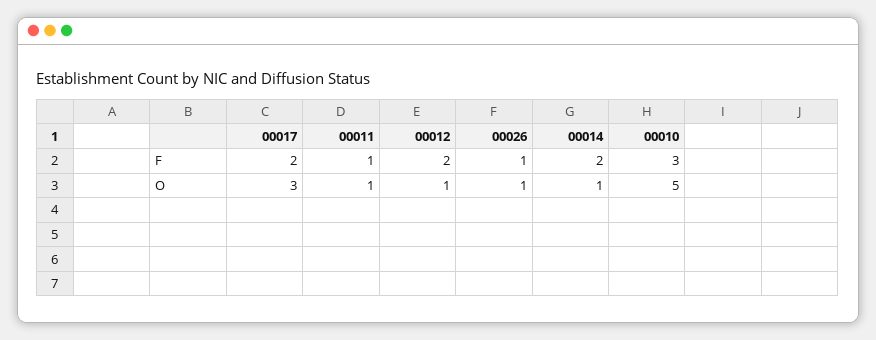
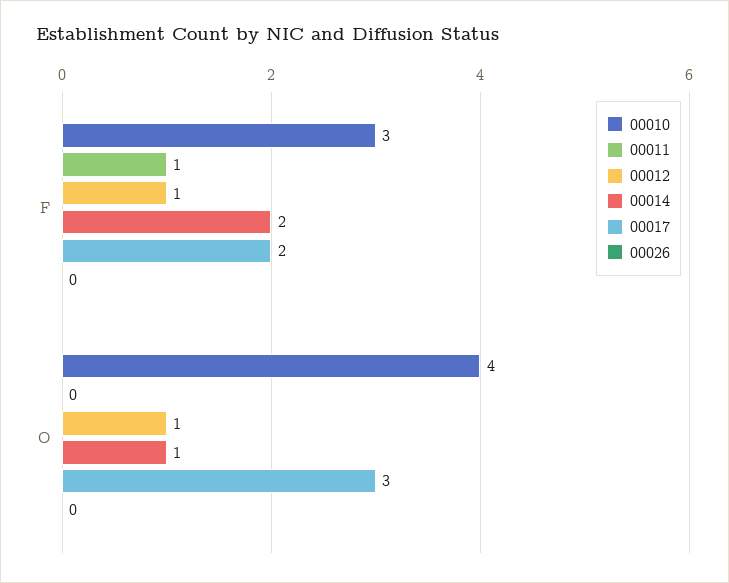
00012, F: 2 -> 1
00026, F: 1 -> 0
00011, O: 1 -> 0
00026, O: 1 -> 0
00010, O: 5 -> 4

